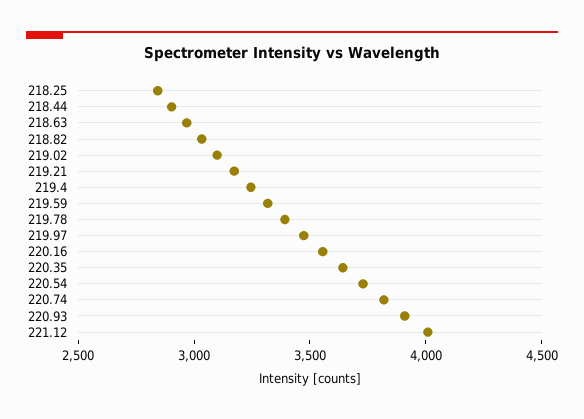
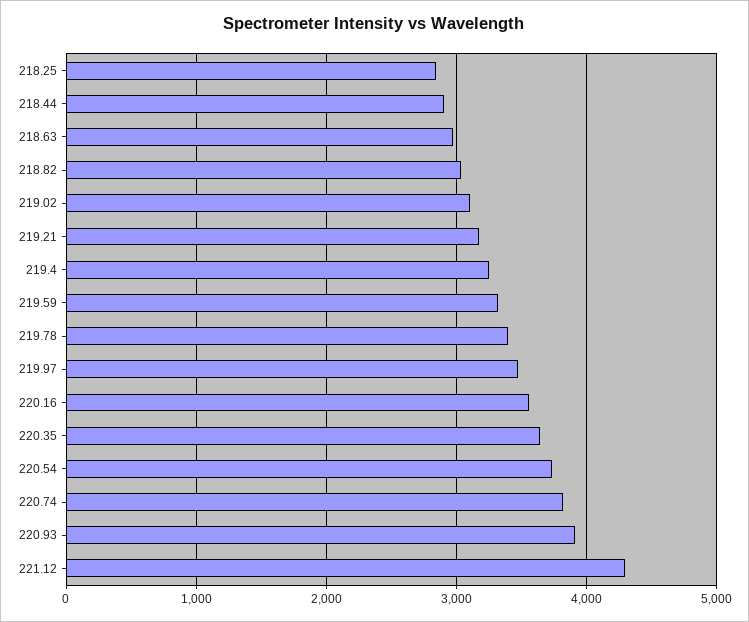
221.12: 4000 -> 4300

